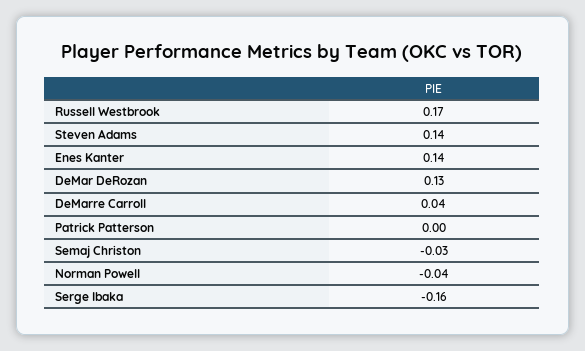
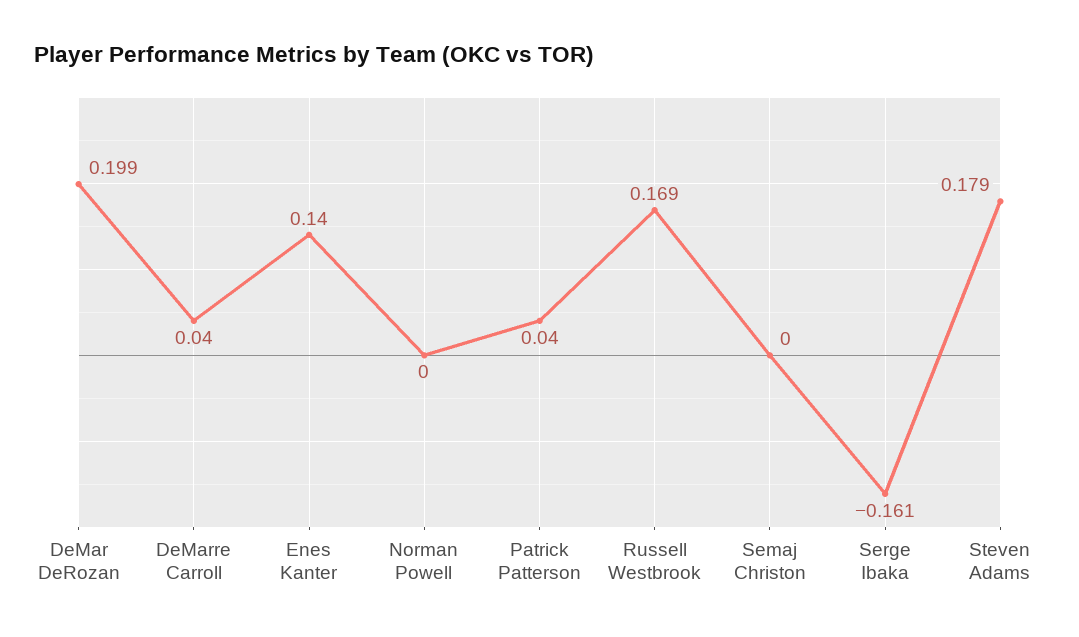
Steven Adams: 0.14 -> 0.179
DeMar DeRozan: 0.13 -> 0.199
Patrick Patterson: 0 -> 0.04
Semaj Christon: -0.03 -> 0
Norman Powell: -0.04 -> 0

